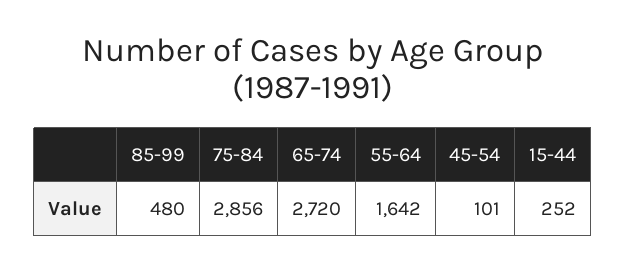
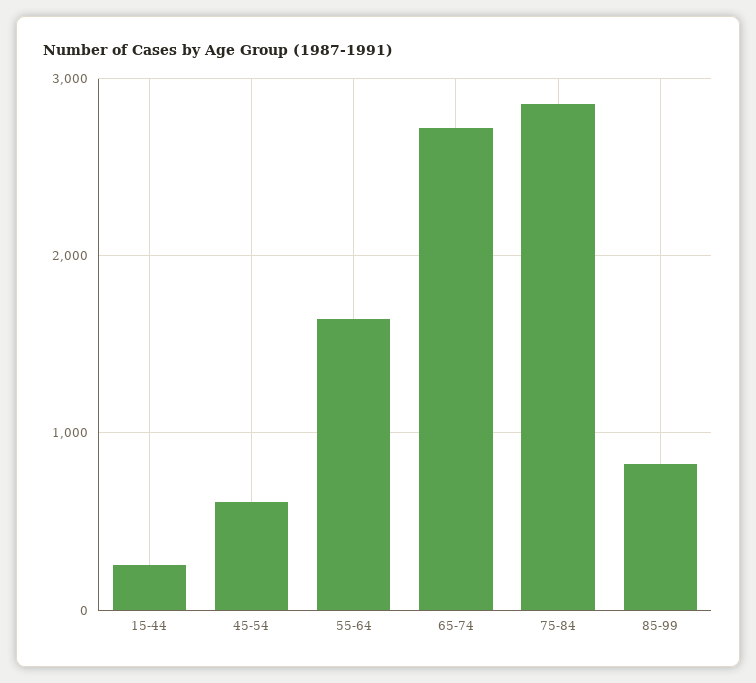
85-99: 480 -> 800
45-54: 101 -> 600

